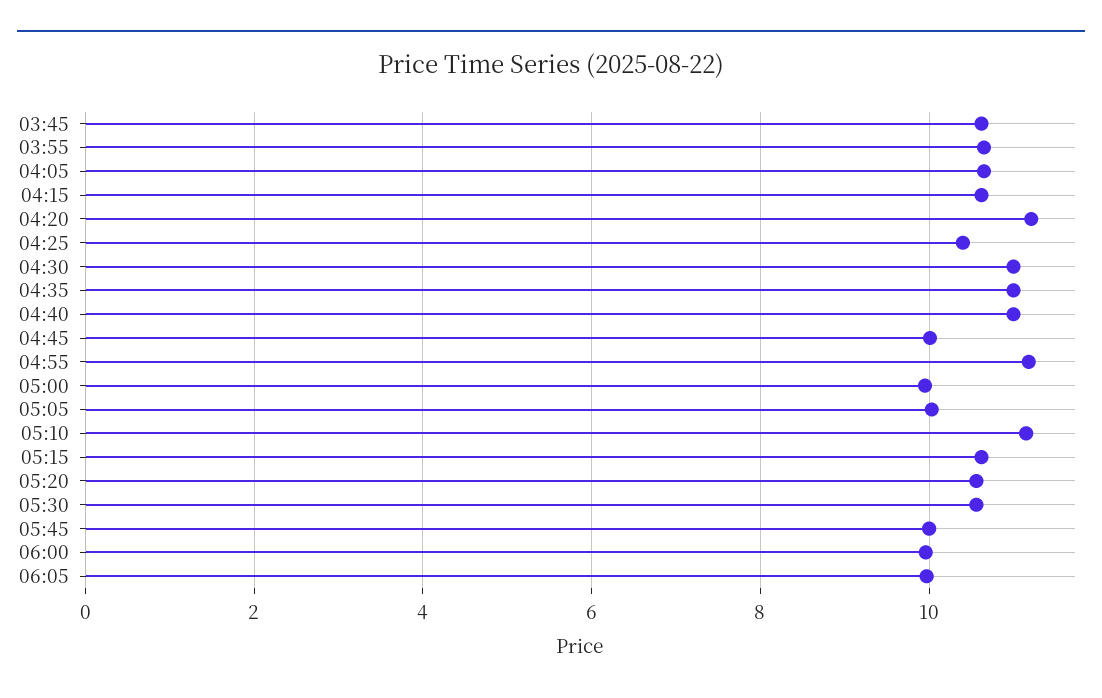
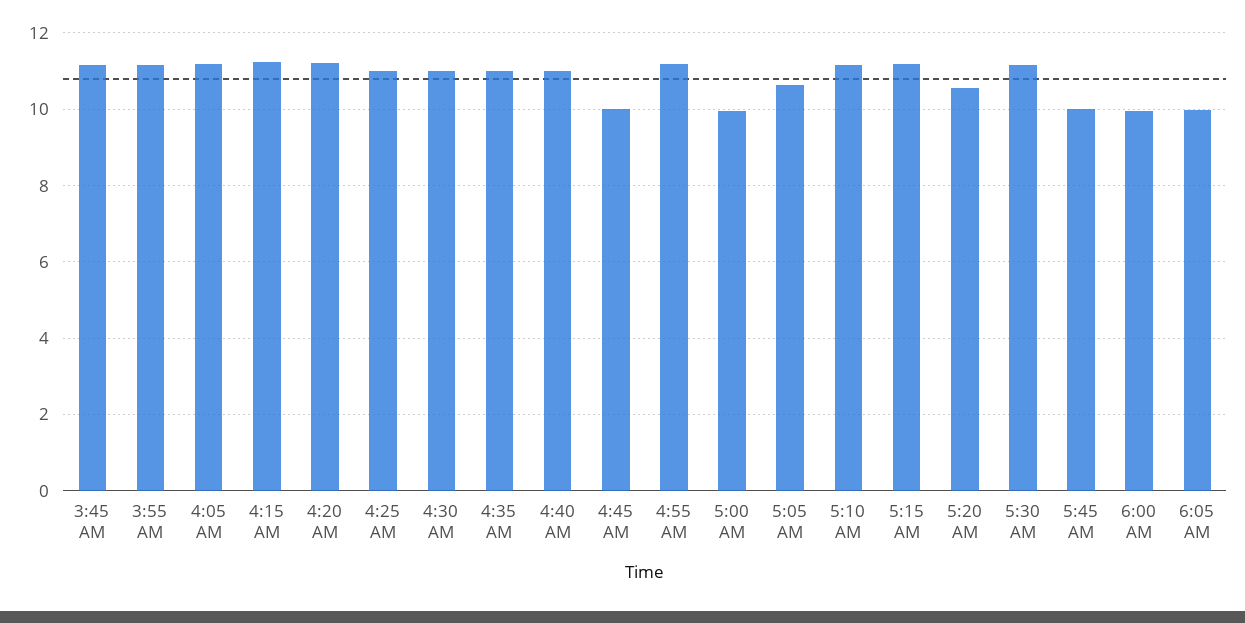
03:45: 10.6 -> 11.2
03:55: 10.6 -> 11.2
04:05: 10.6 -> 11.2
04:15: 10.6 -> 11.2
04:25: 10.4 -> 11
05:05: 10 -> 10.6
05:15: 10.6 -> 11.2
05:30: 10.6 -> 11.2

